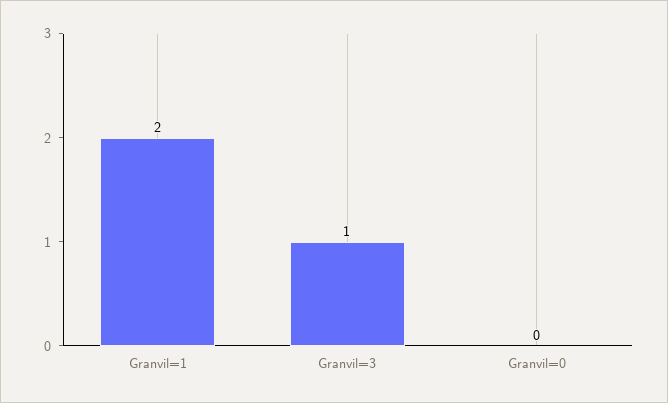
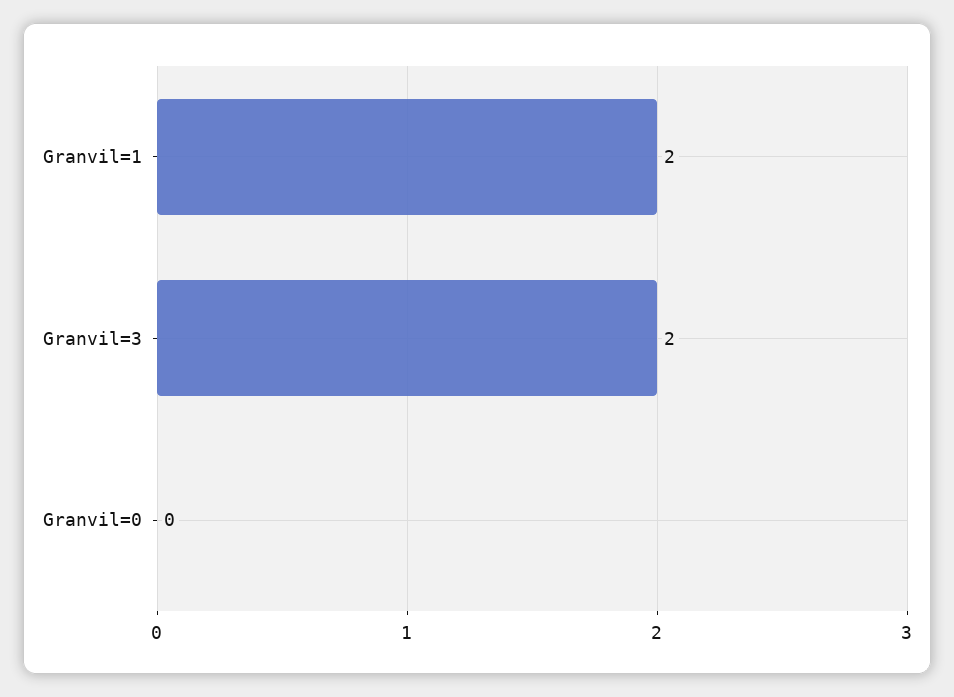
Granvil=3: 1 -> 2

